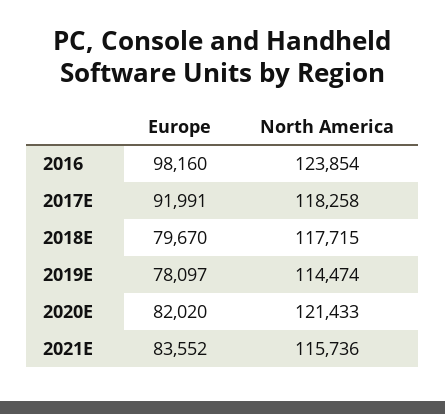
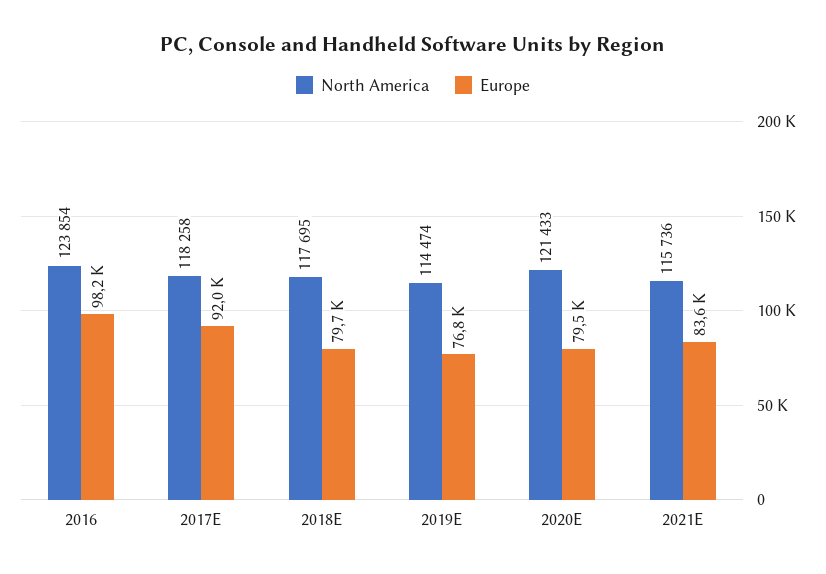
North America, 2018E: 117715 -> 117695
Europe, 2019E: 78097 -> 76800
Europe, 2020E: 82020 -> 79500

